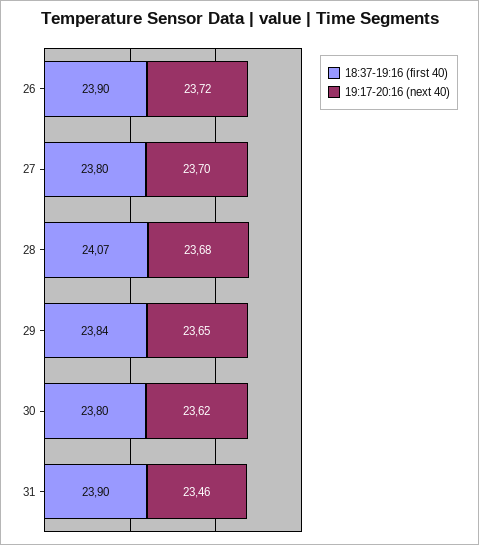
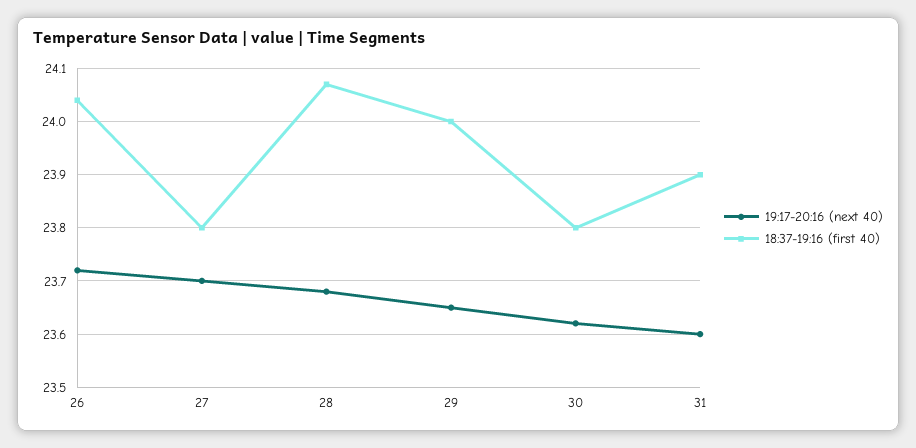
18:37-19:16 (first 40), 26: 23.9 -> 24.05
18:37-19:16 (first 40), 29: 23.84 -> 24
19:17-20:16 (next 40), 31: 23.46 -> 23.6

